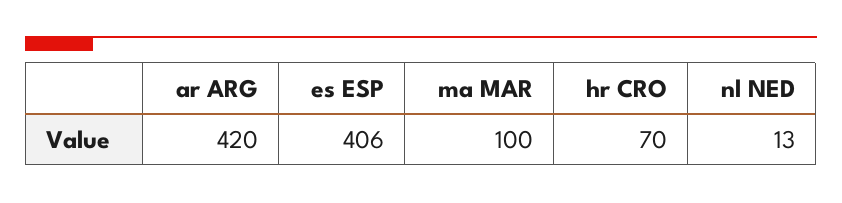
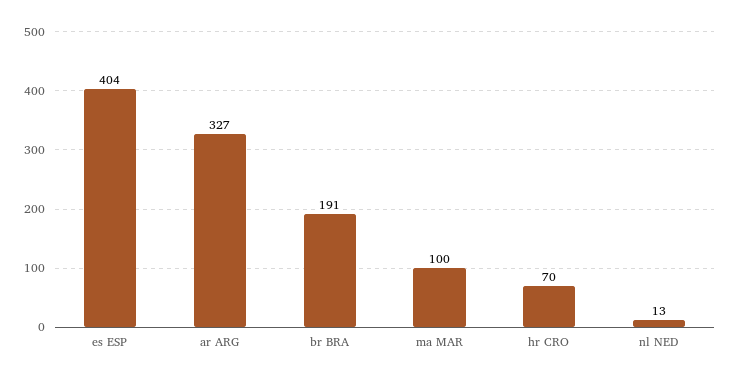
ar ARG: 420 -> 327
es ESP: 406 -> 404
br BRA: none -> 191

